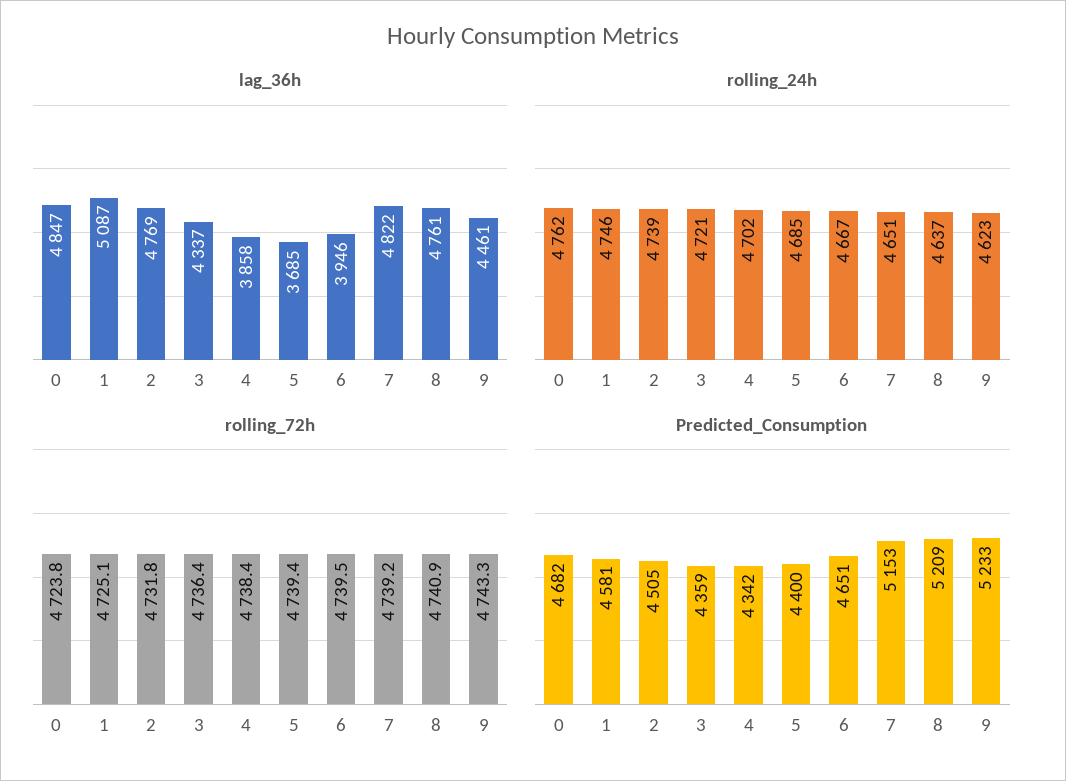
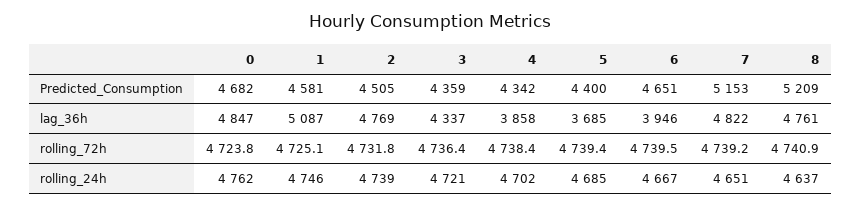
lag_36h, 9: 4461 -> none
rolling_24h, 9: 4623 -> none
rolling_72h, 9: 4743.3 -> none
Predicted_Consumption, 9: 5233 -> none

